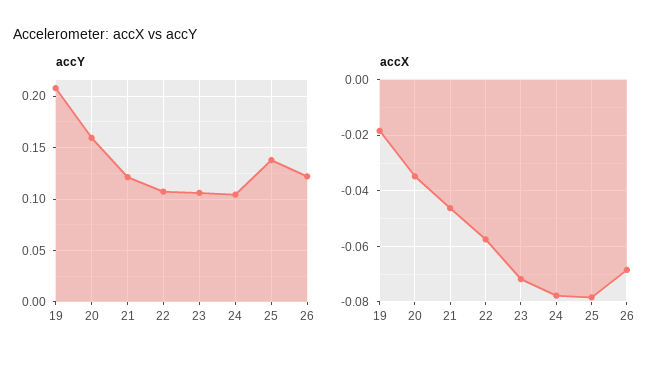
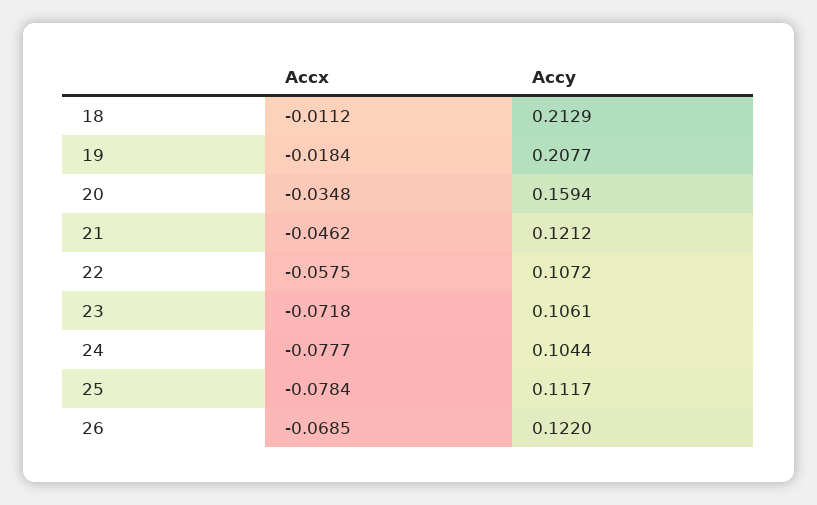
accY, 25: 0.14 -> 0.1117
accX, 18: none -> -0.0112
accY, 18: none -> 0.2129

